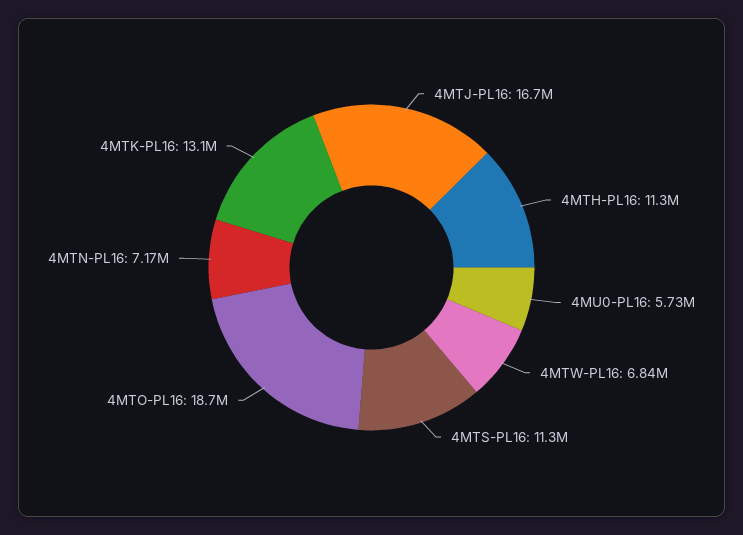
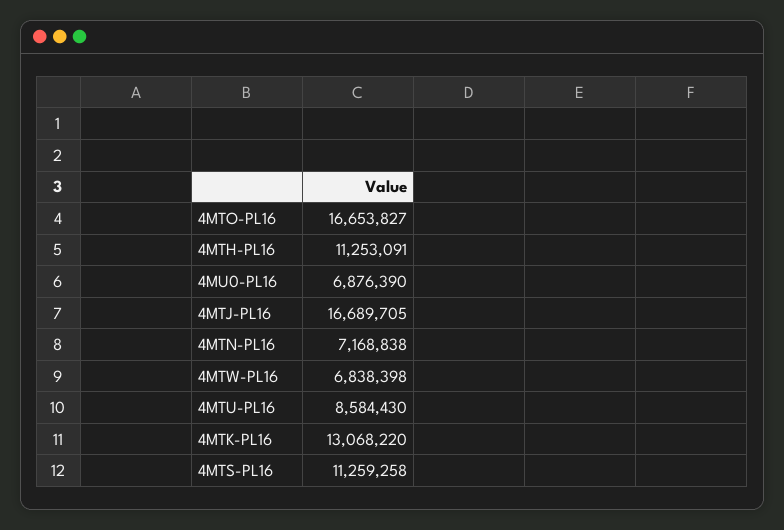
4MU0-PL16: 5730000 -> 6876390
4MTO-PL16: 18700000 -> 16653827
4MTU-PL16: none -> 8584430

